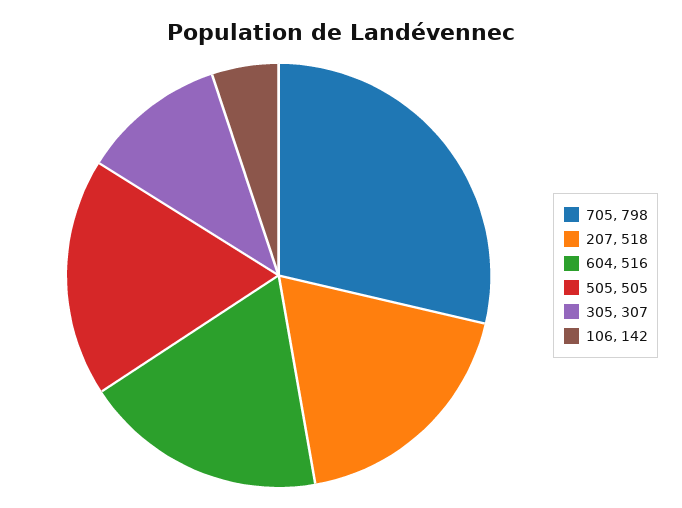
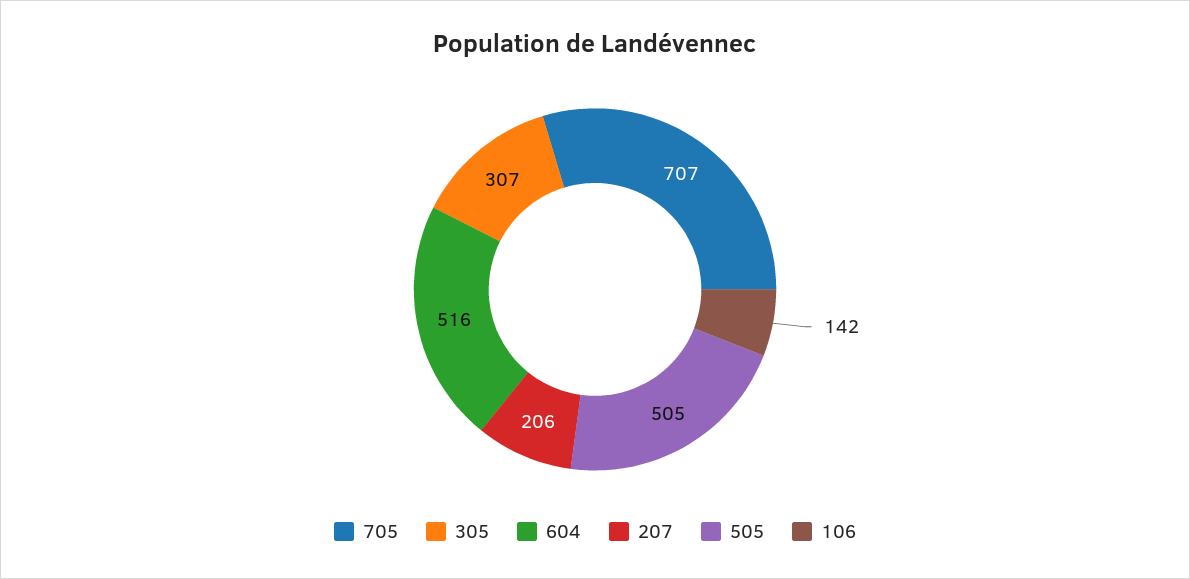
705: 798 -> 707
207: 518 -> 206

